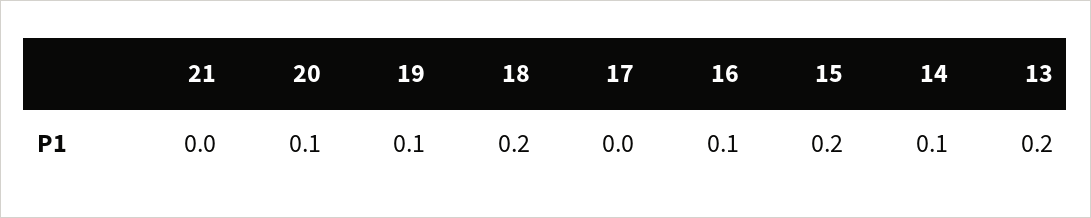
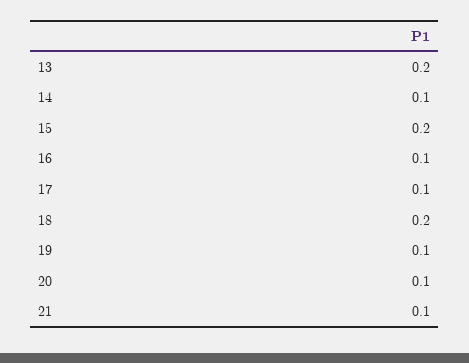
21: 0 -> 0.1
17: 0 -> 0.1

